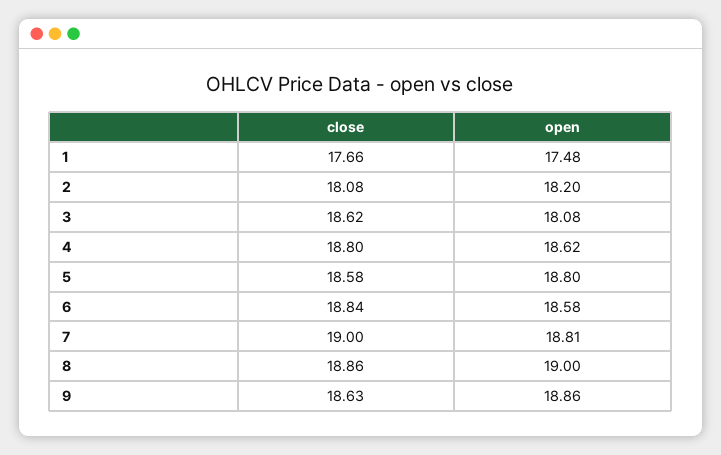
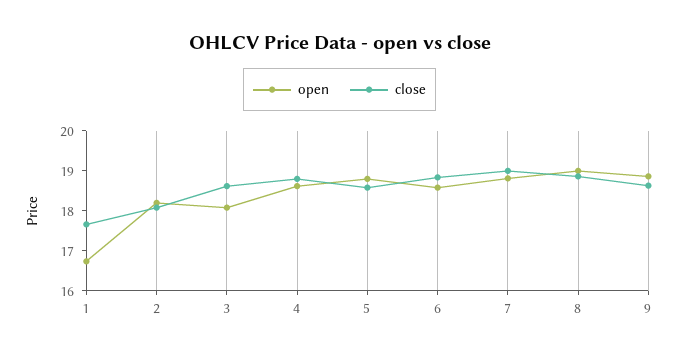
open, 1: 17.48 -> 16.75

